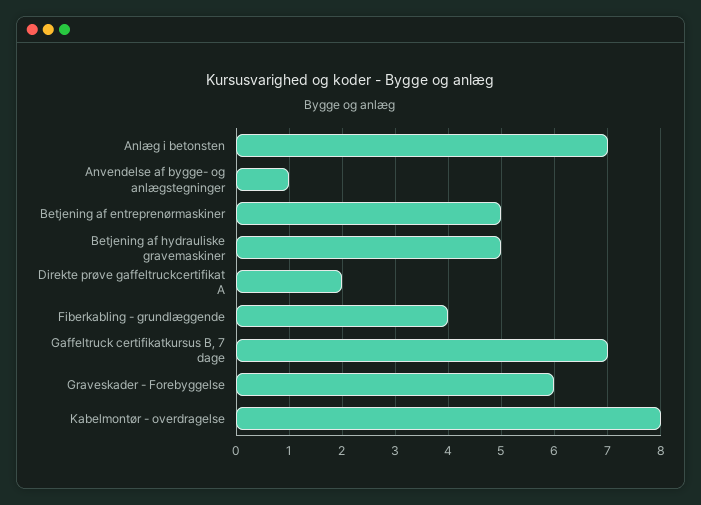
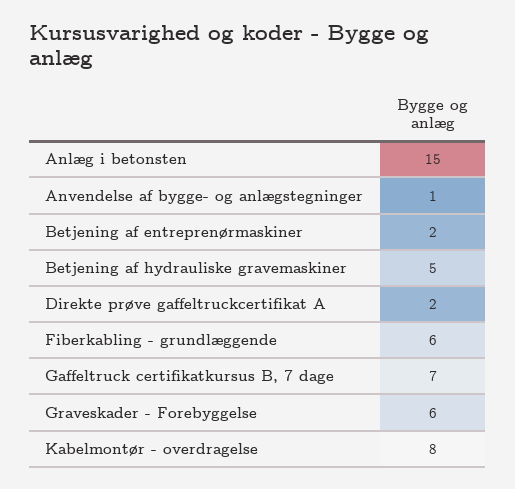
Anlæg i betonsten: 7 -> 15
Betjening af entreprenørmaskiner: 5 -> 2
Fiberkabling - grundlæggende: 4 -> 6

